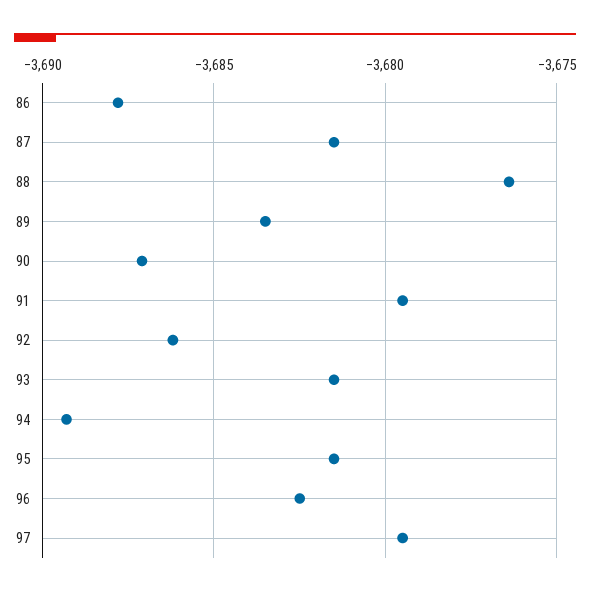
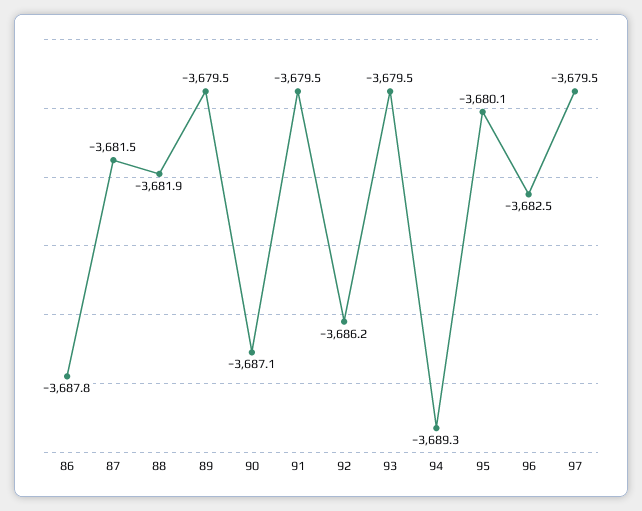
88: -3676.5 -> -3681.9
89: -3683.5 -> -3679.5
93: -3681.5 -> -3679.5
95: -3681.5 -> -3680.1

